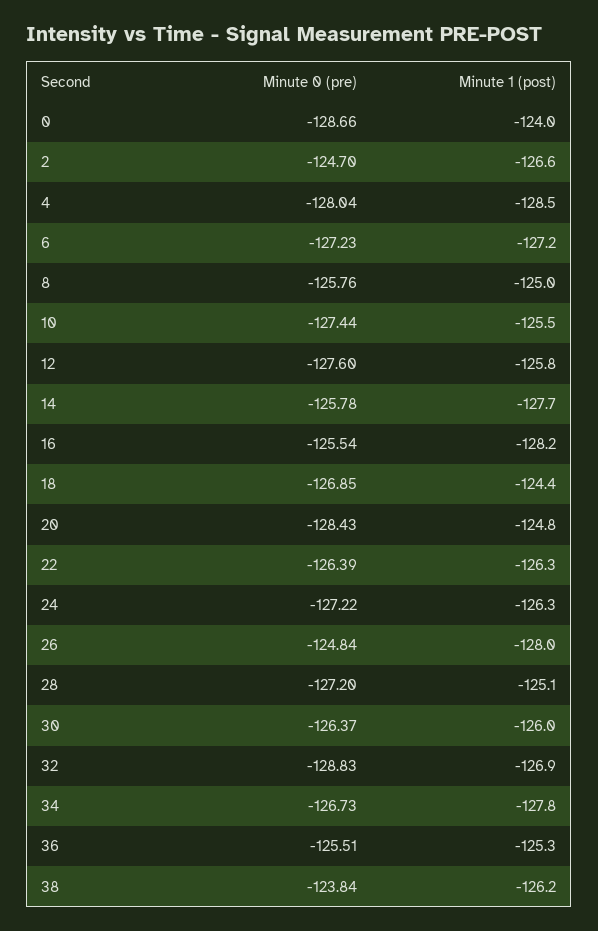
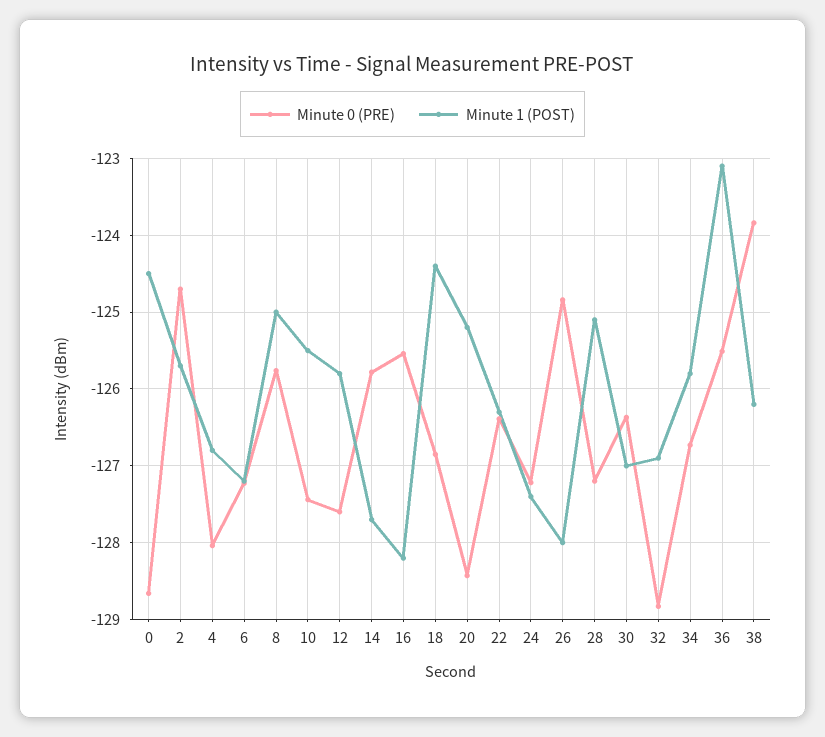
Minute 1 (post), 0: -124 -> -124.5
Minute 1 (post), 2: -126.6 -> -125.7
Minute 1 (post), 4: -128.5 -> -126.8
Minute 1 (post), 20: -124.8 -> -125.2
Minute 1 (post), 24: -126.3 -> -127.4
Minute 1 (post), 30: -126 -> -127
Minute 1 (post), 34: -127.8 -> -125.8
Minute 1 (post), 36: -125.3 -> -123.1

